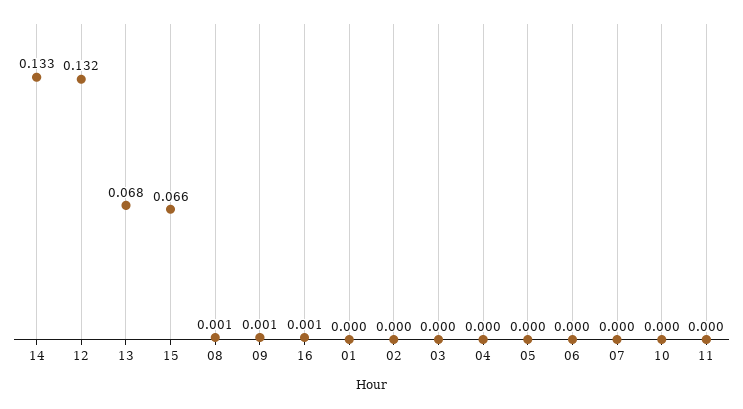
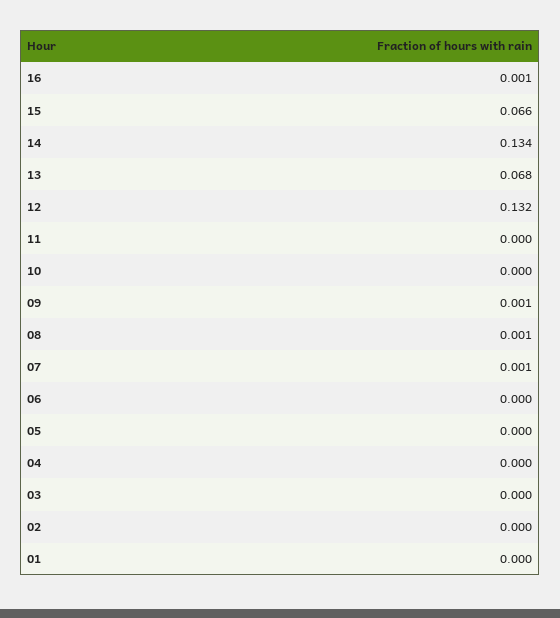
14: 0.133 -> 0.134
07: 0 -> 0.001

